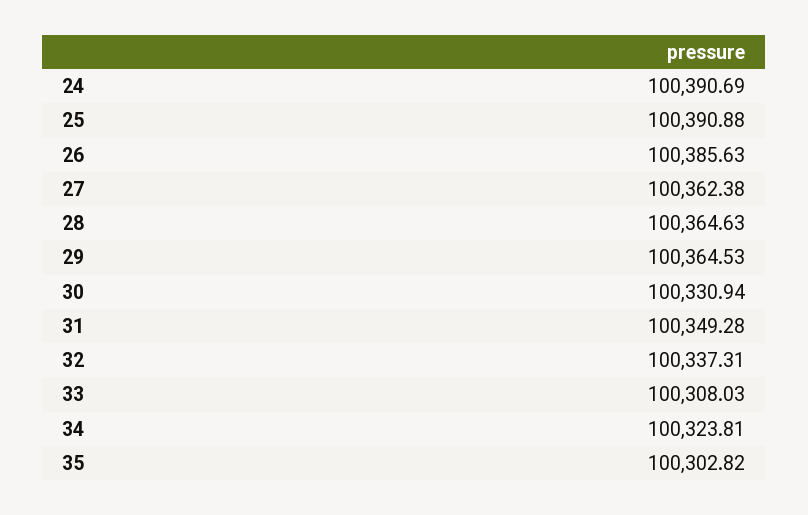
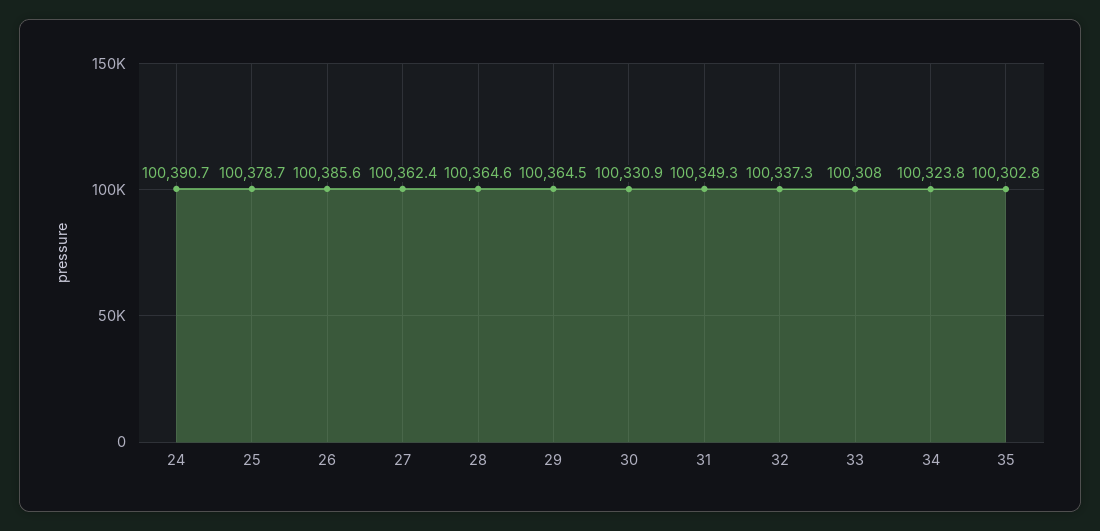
25: 100390.88 -> 100378.7

